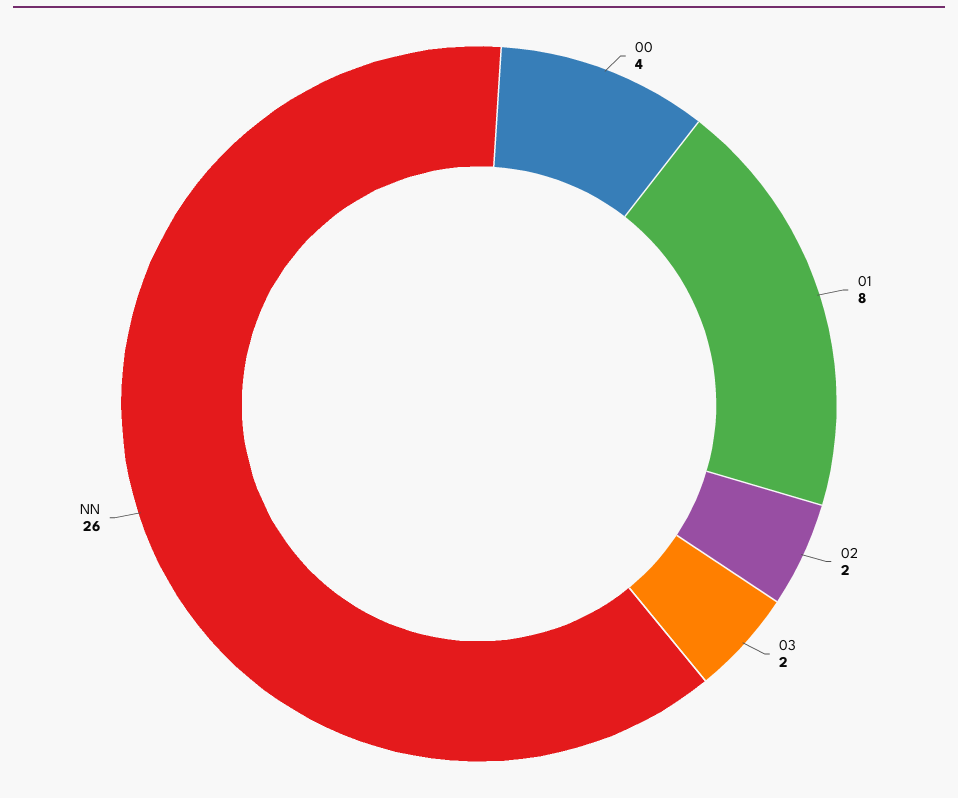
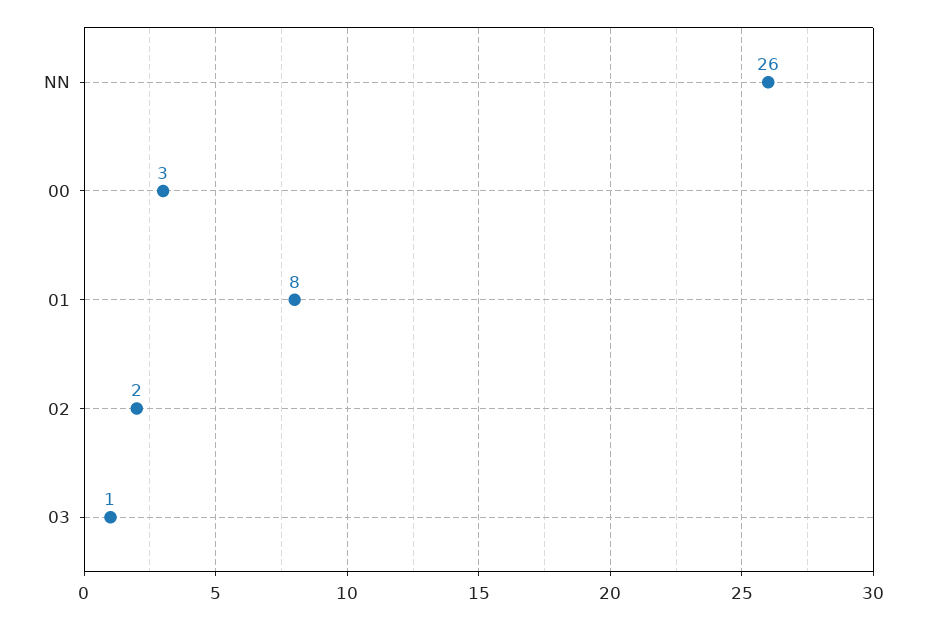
00: 4 -> 3
03: 2 -> 1

